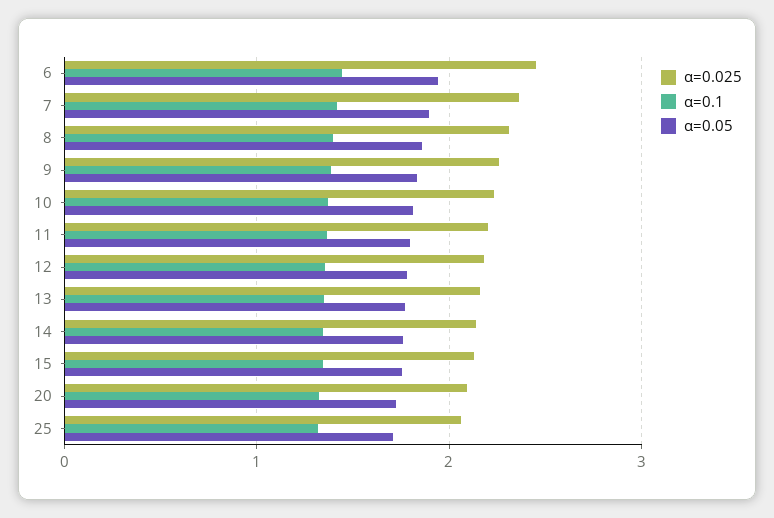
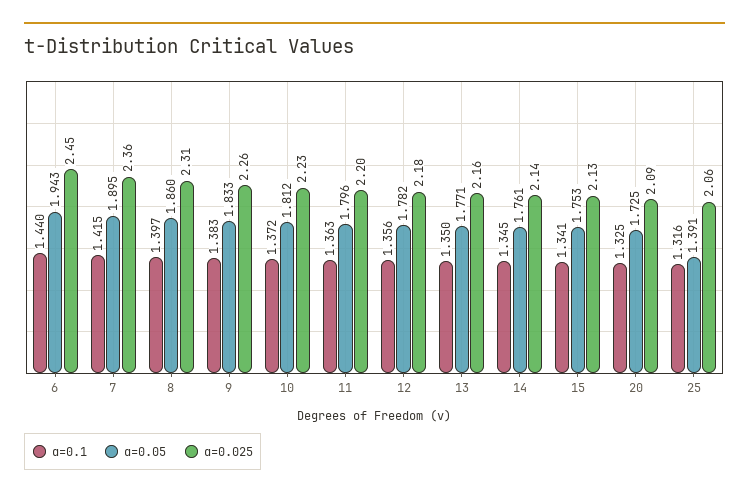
α=0.05, 25: 1.7 -> 1.391

